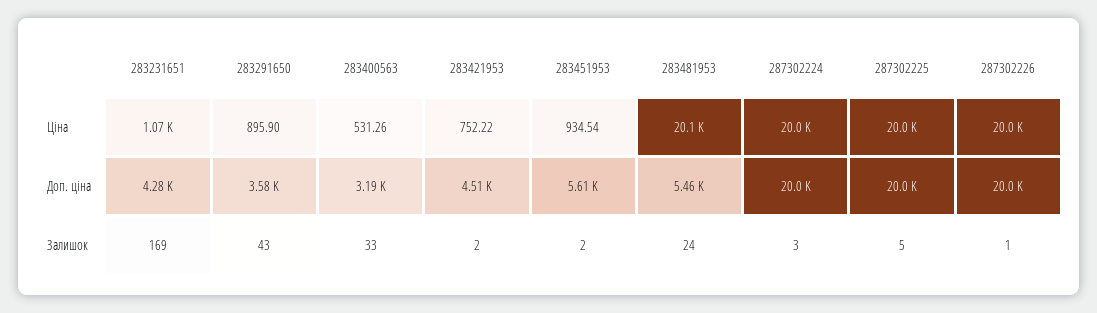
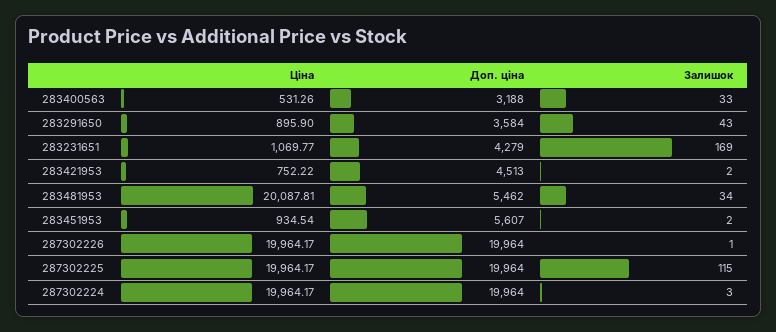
283481953, Залишок: 24 -> 34
287302225, Залишок: 5 -> 115

